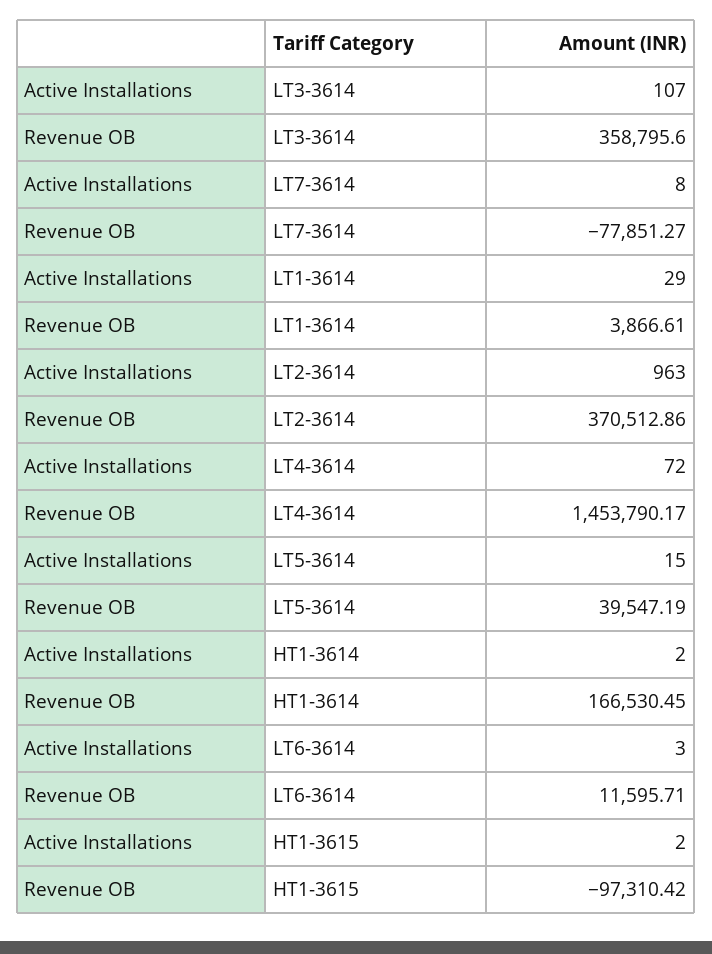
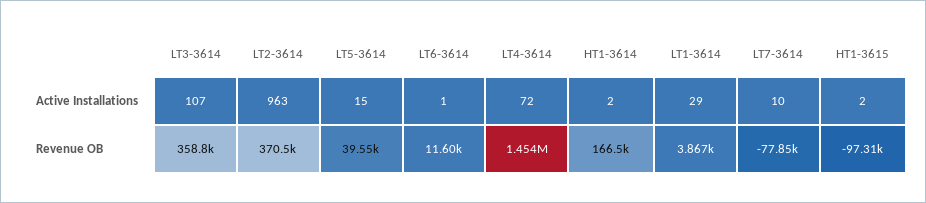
Active Installations, LT7-3614: 8 -> 10
Active Installations, LT6-3614: 3 -> 1

